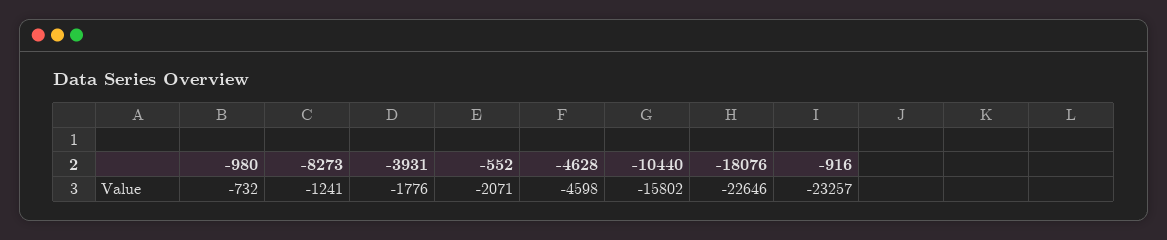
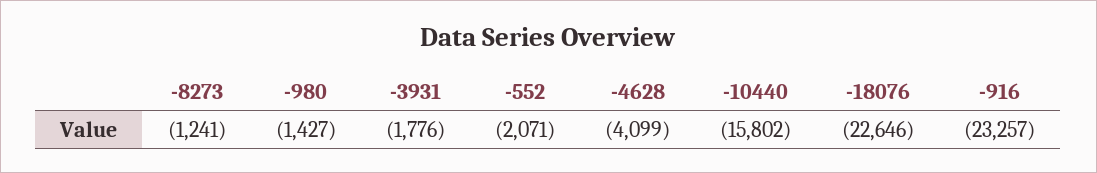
-980: -732 -> -1427
-4628: -4598 -> -4099

